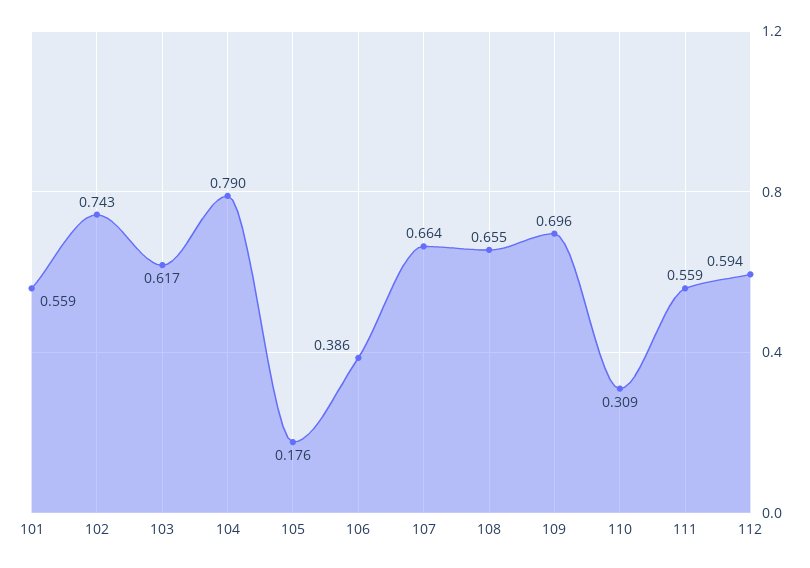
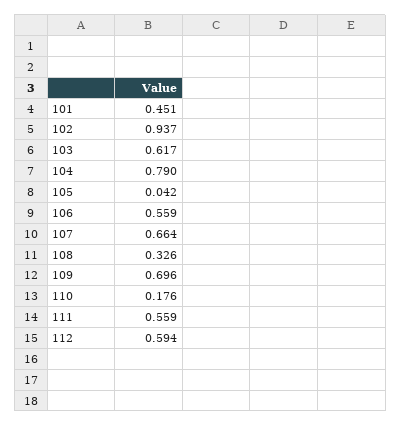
101: 0.559 -> 0.451
102: 0.743 -> 0.937
105: 0.176 -> 0.042
106: 0.386 -> 0.559
108: 0.655 -> 0.326
110: 0.309 -> 0.176

